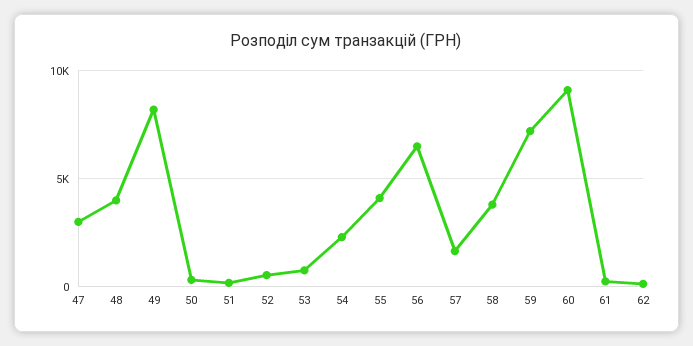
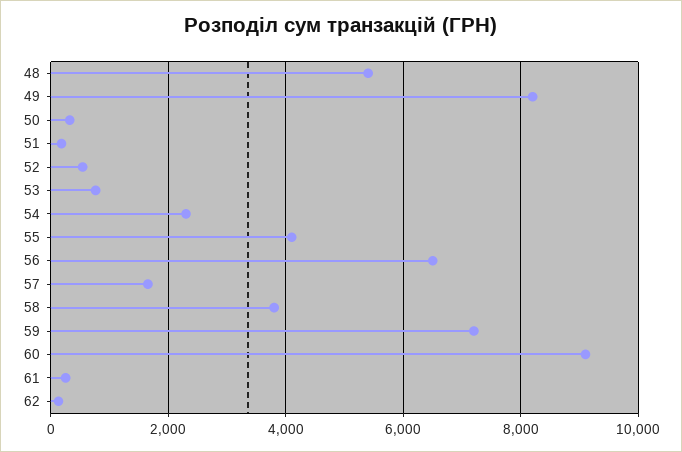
47: 3000 -> none
48: 4000 -> 5400

